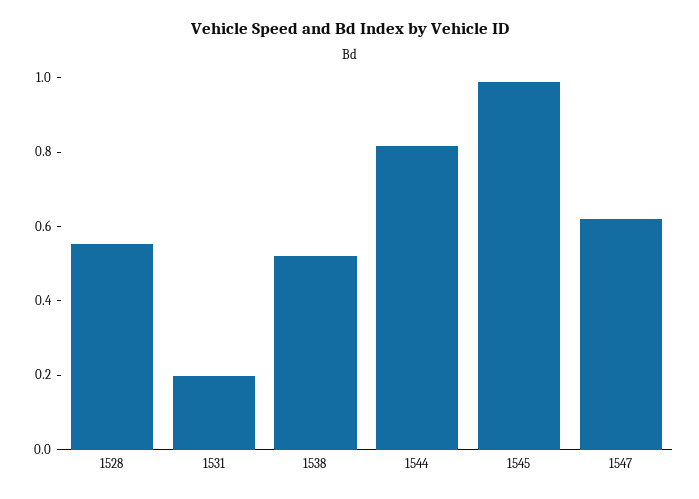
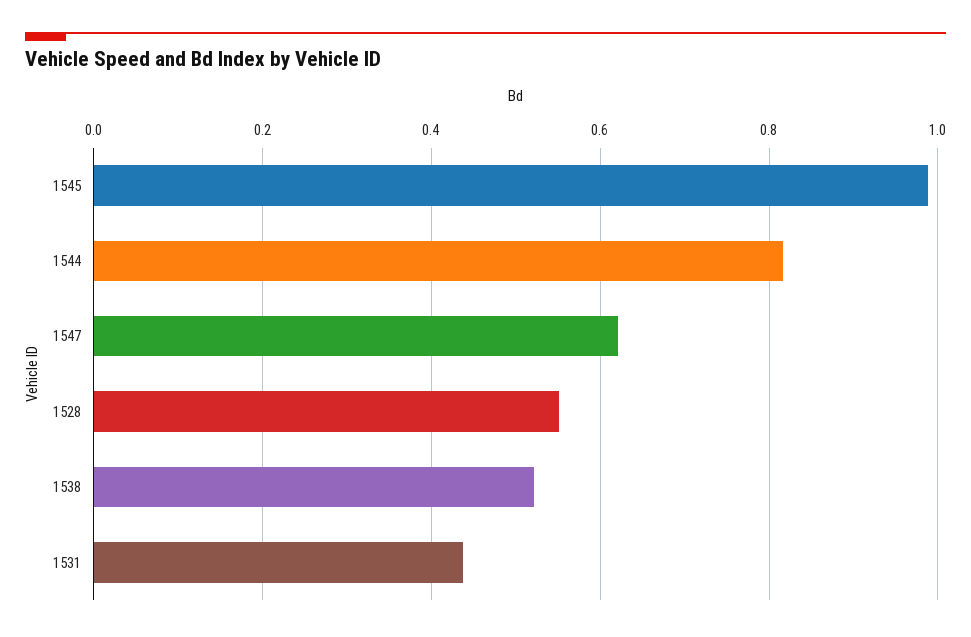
1531: 0.2 -> 0.44

